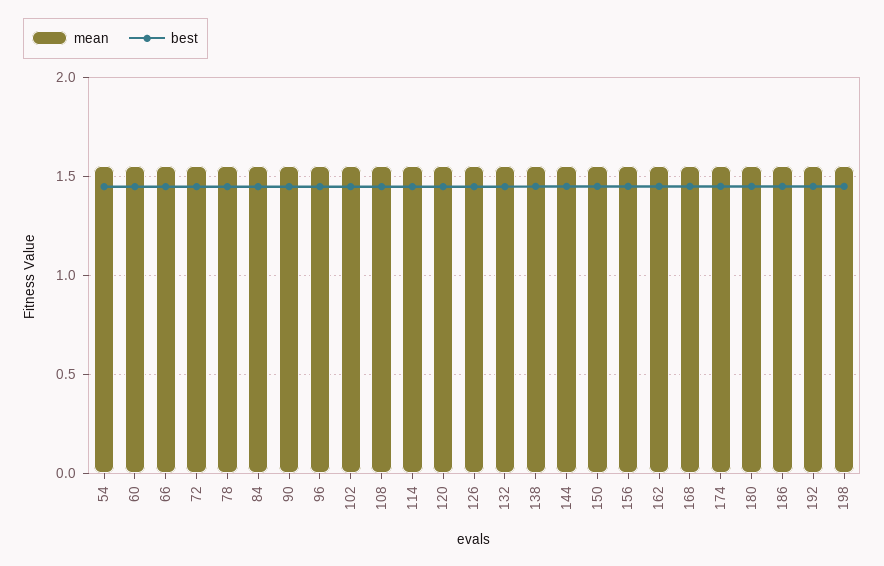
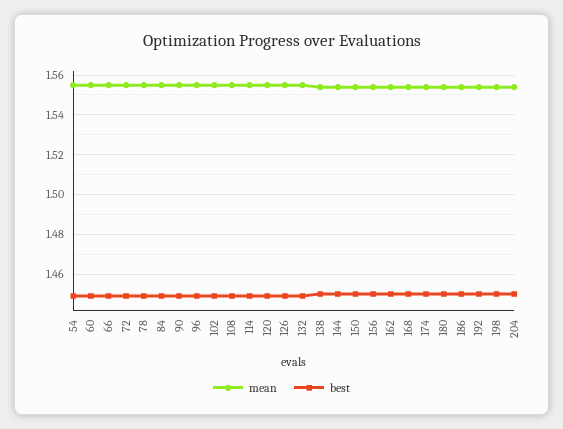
mean, 204: none -> 1.555
best, 204: none -> 1.45

